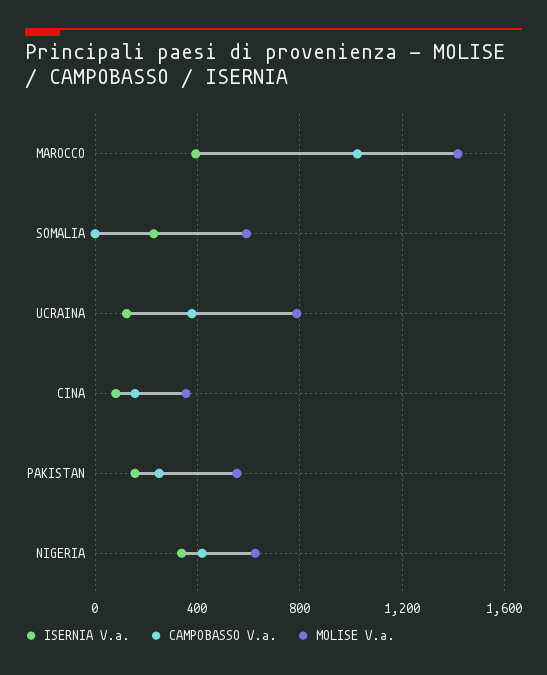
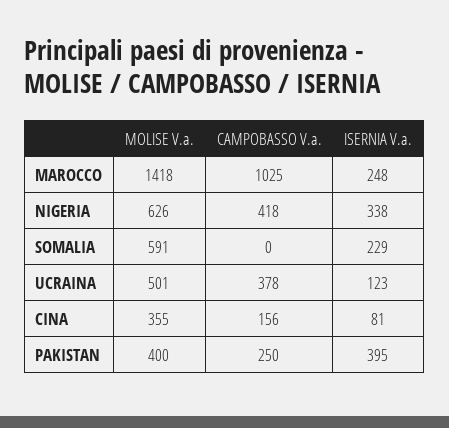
ISERNIA V.a., MAROCCO: 400 -> 248
MOLISE V.a., UCRAINA: 800 -> 501
ISERNIA V.a., PAKISTAN: 150 -> 395
MOLISE V.a., PAKISTAN: 550 -> 400

